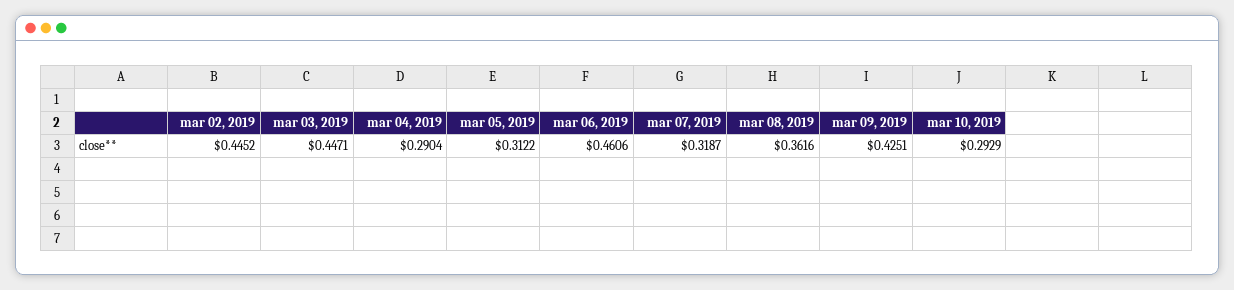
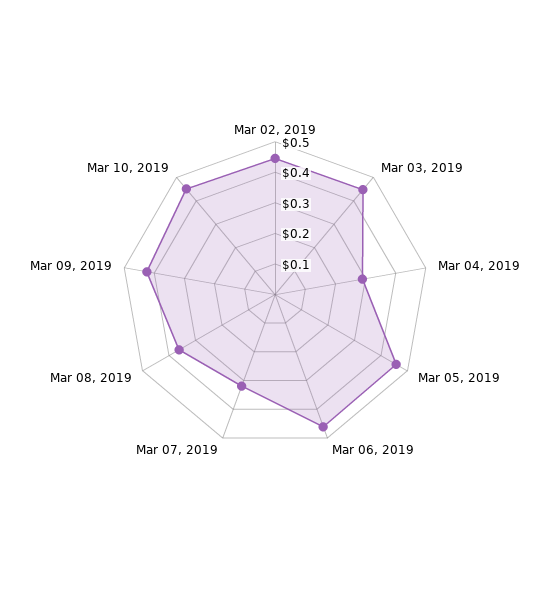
mar 05, 2019: 0.3122 -> 0.45
mar 10, 2019: 0.2929 -> 0.45

